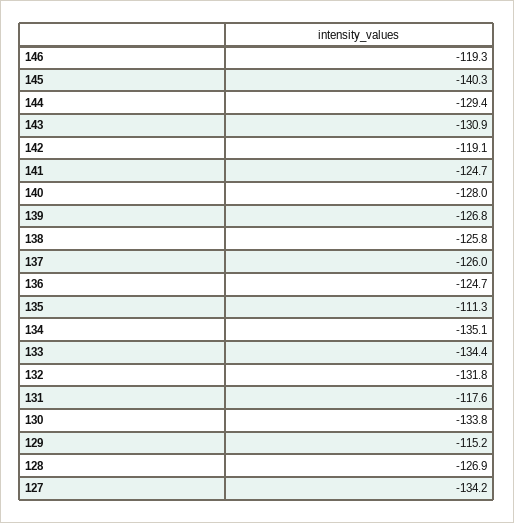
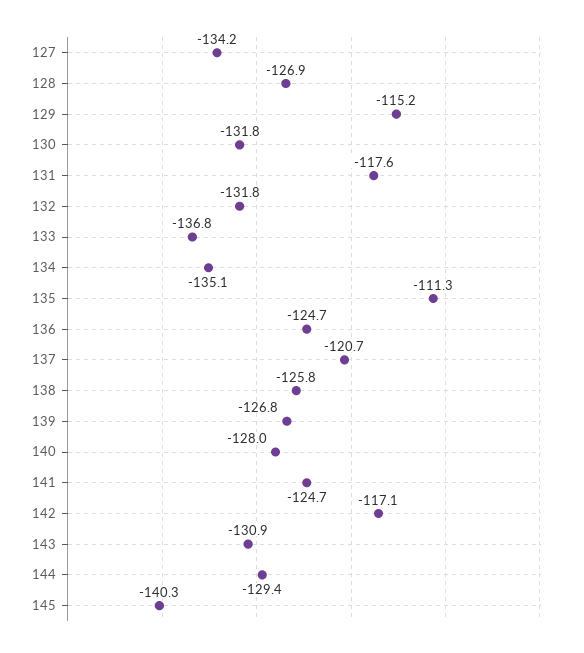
146: -119.3 -> none
142: -119.1 -> -117.1
137: -126 -> -120.7
133: -134.4 -> -136.8
130: -133.8 -> -131.8

